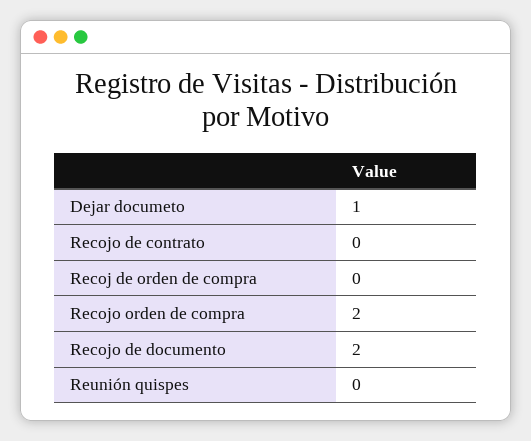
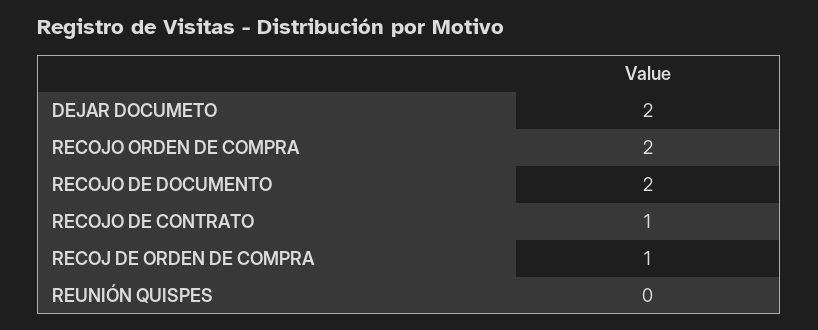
Dejar documeto: 1 -> 2
Recojo de contrato: 0 -> 1
Recoj de orden de compra: 0 -> 1

